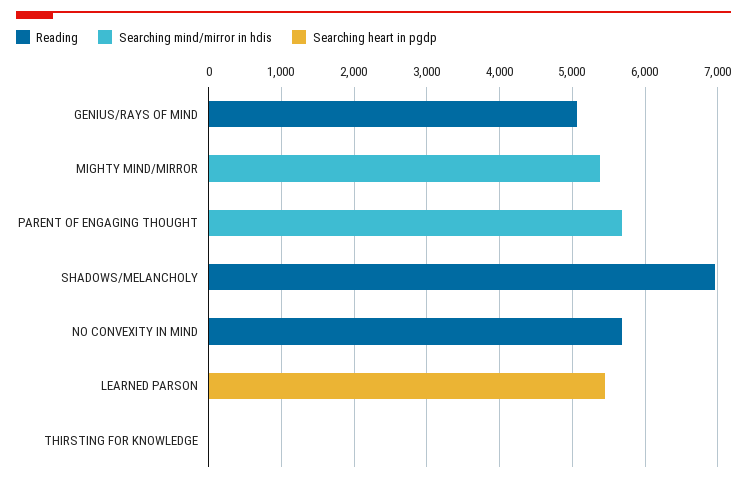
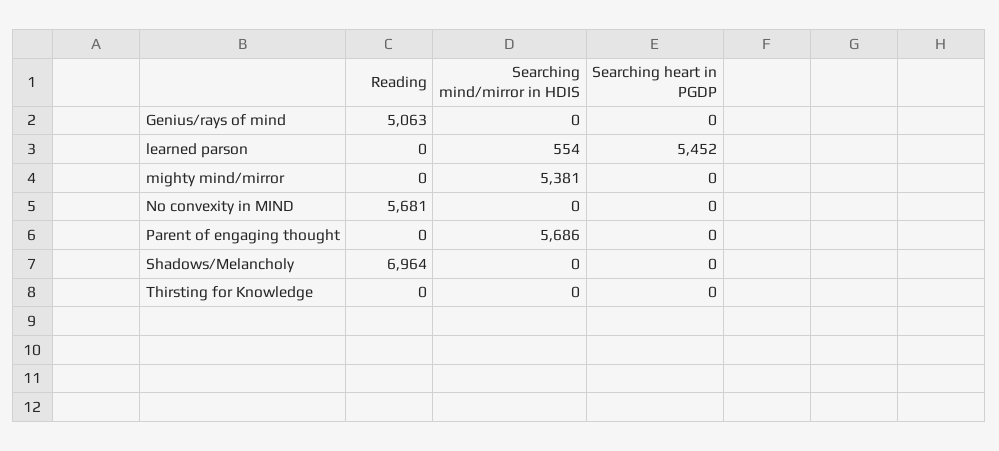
Searching mind/mirror in hdis, LEARNED PARSON: 0 -> 554

